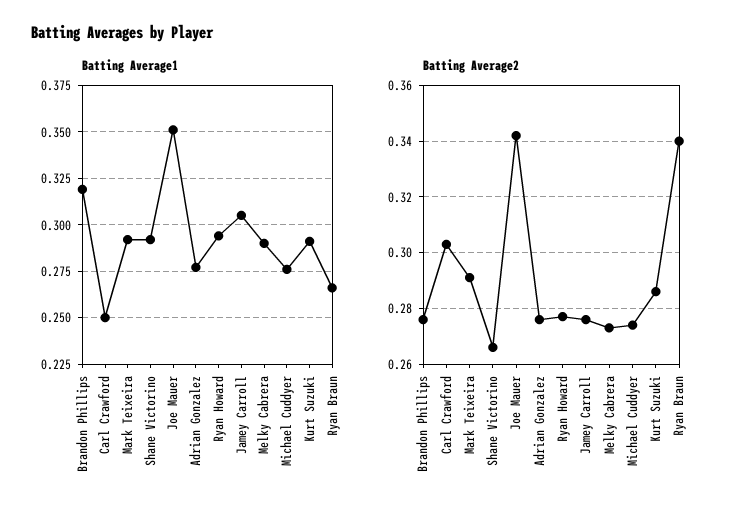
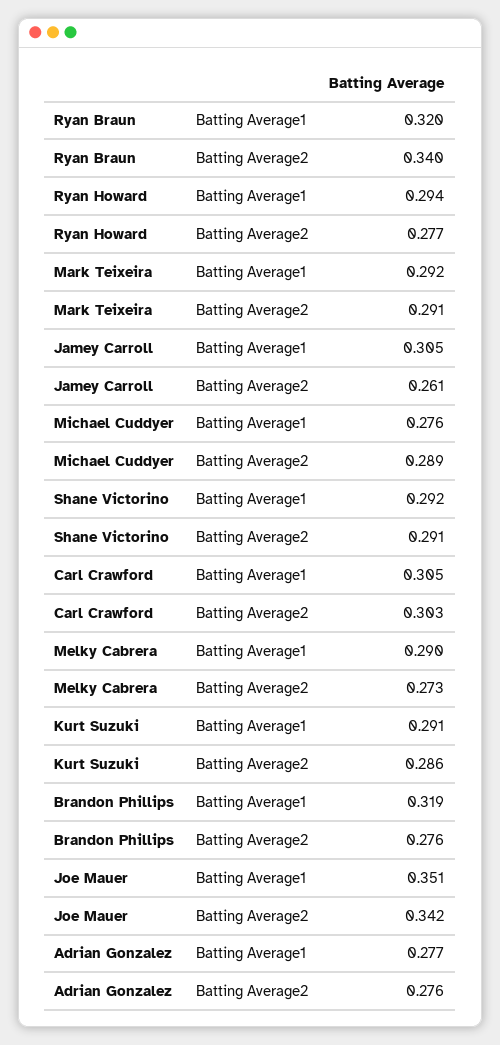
Batting Average1, Carl Crawford: 0.25 -> 0.305
Batting Average1, Ryan Braun: 0.265 -> 0.32
Batting Average2, Shane Victorino: 0.265 -> 0.291
Batting Average2, Jamey Carroll: 0.275 -> 0.261
Batting Average2, Michael Cuddyer: 0.275 -> 0.289

